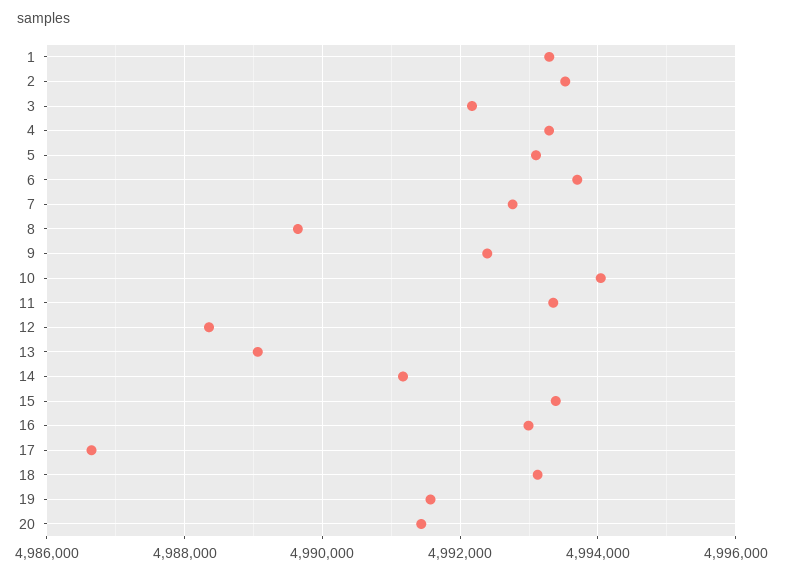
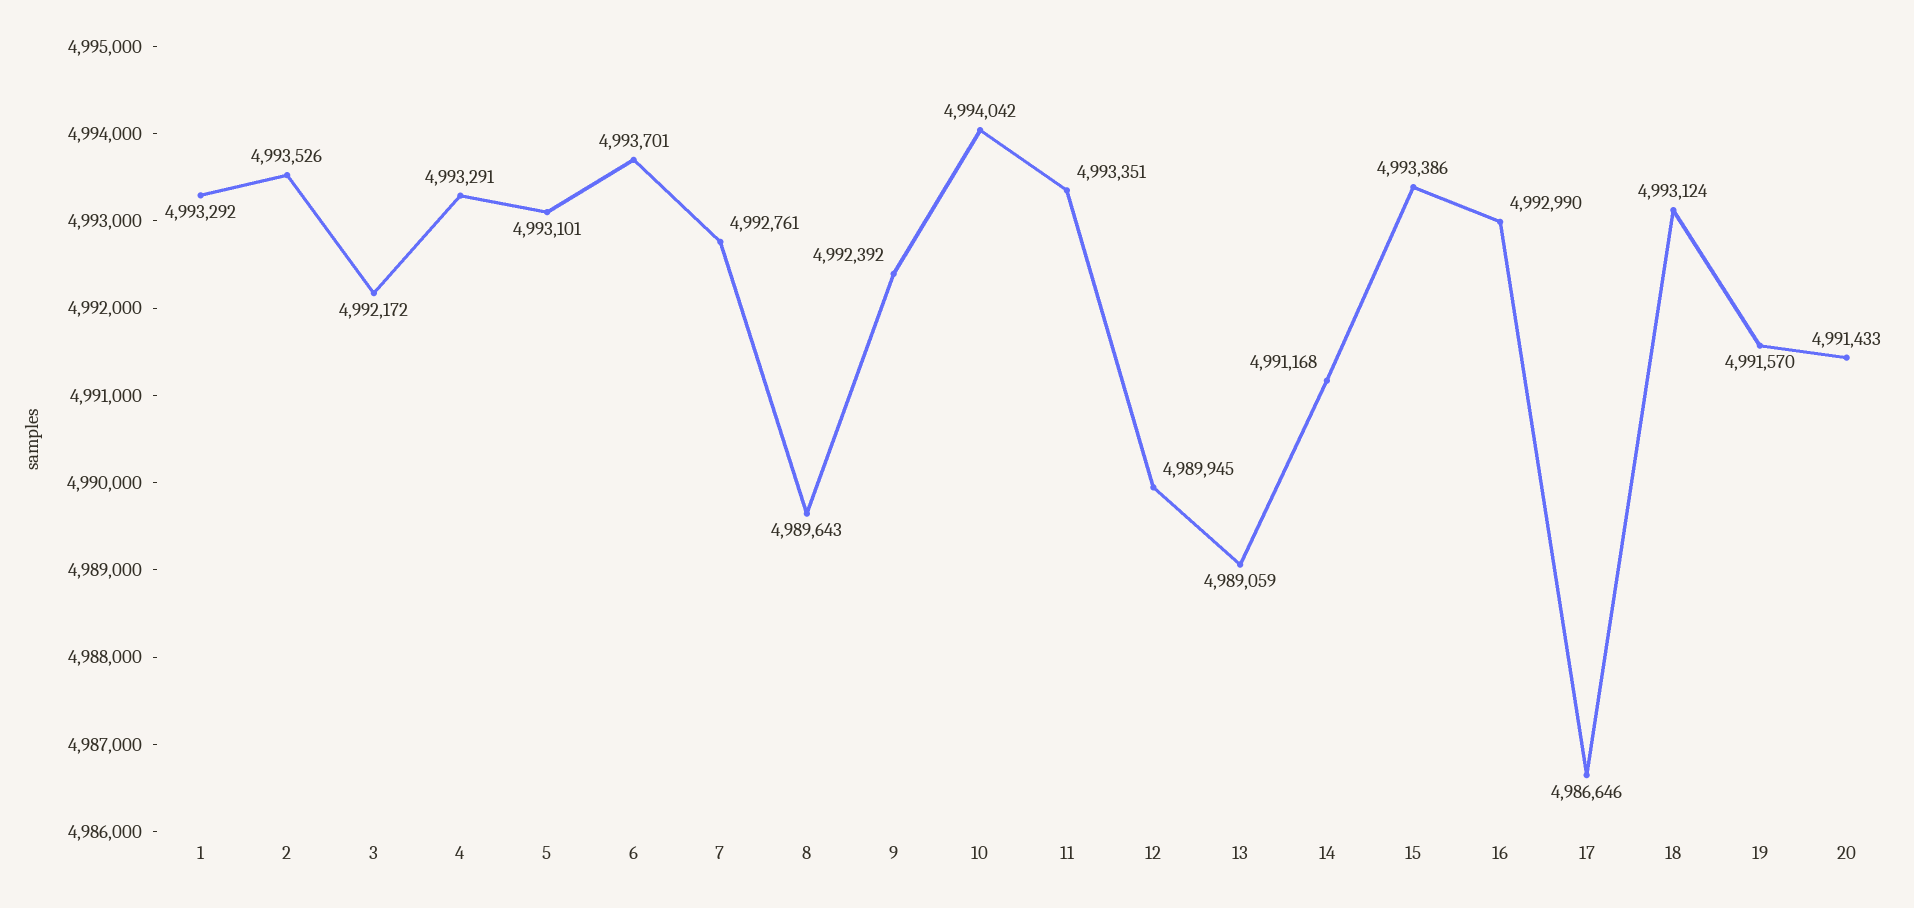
12: 4988400 -> 4989945

